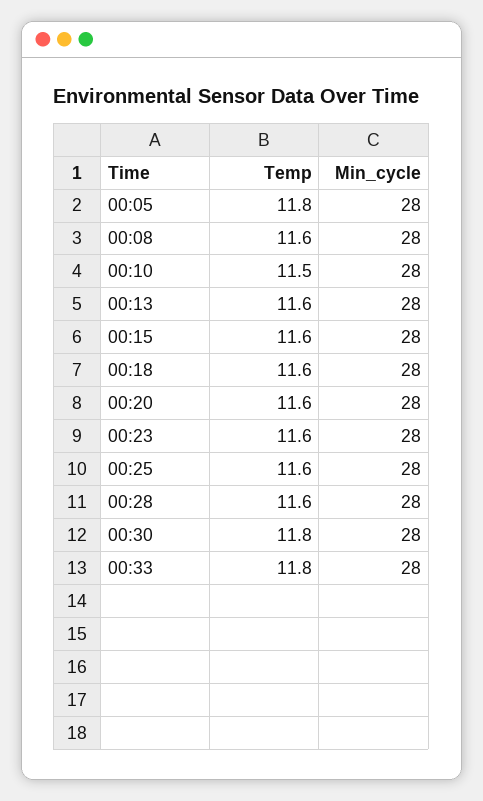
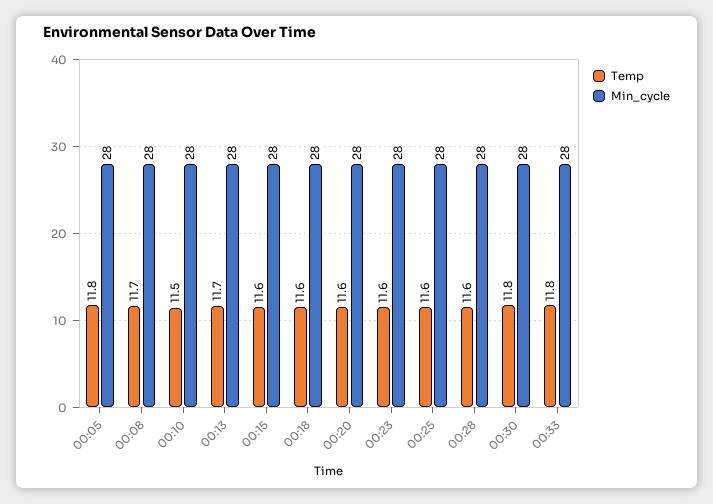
Temp, 00:08: 11.6 -> 11.7
Temp, 00:13: 11.6 -> 11.7

